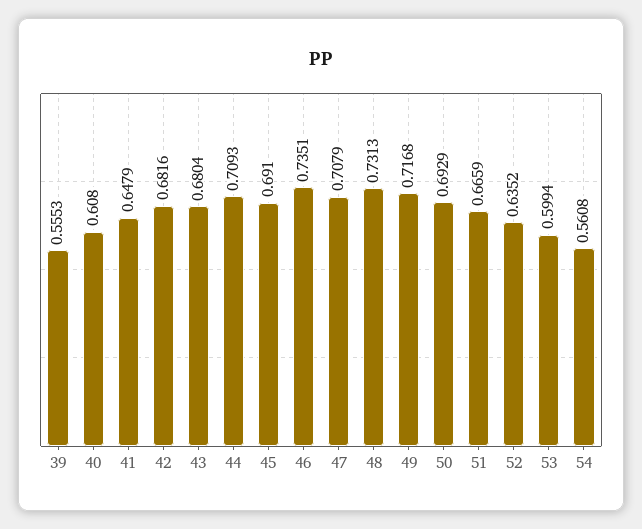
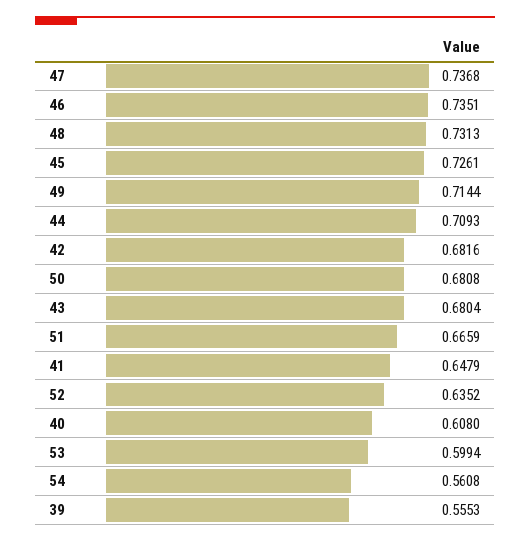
45: 0.691 -> 0.7261
47: 0.7079 -> 0.7368
49: 0.7168 -> 0.7144
50: 0.6929 -> 0.6808

